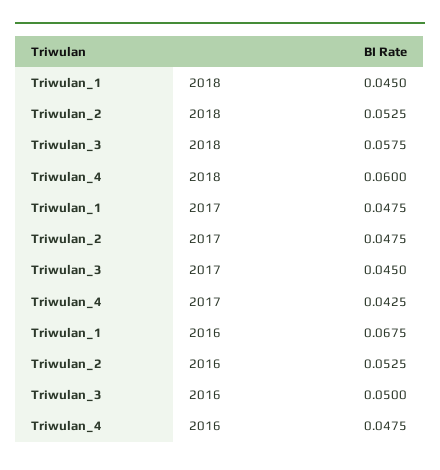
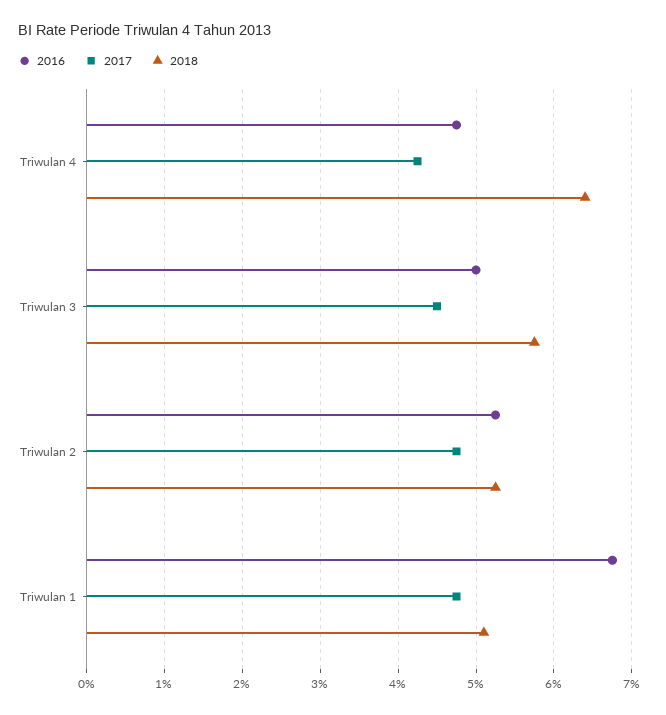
2018, Triwulan_1: 0.045 -> 0.051
2018, Triwulan_4: 0.06 -> 0.064

